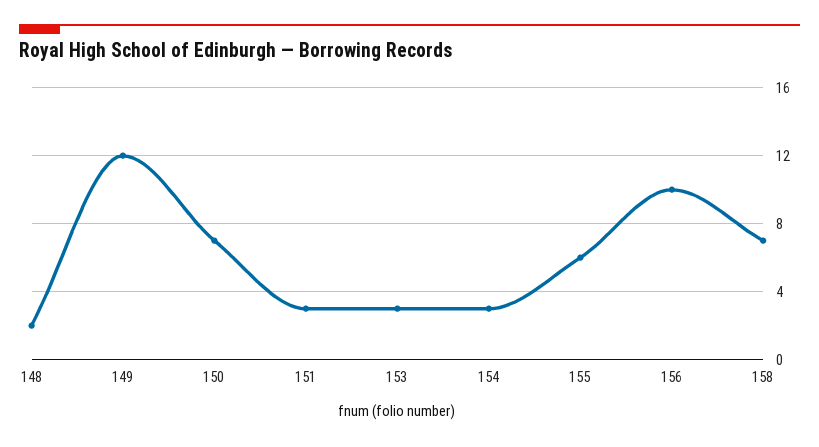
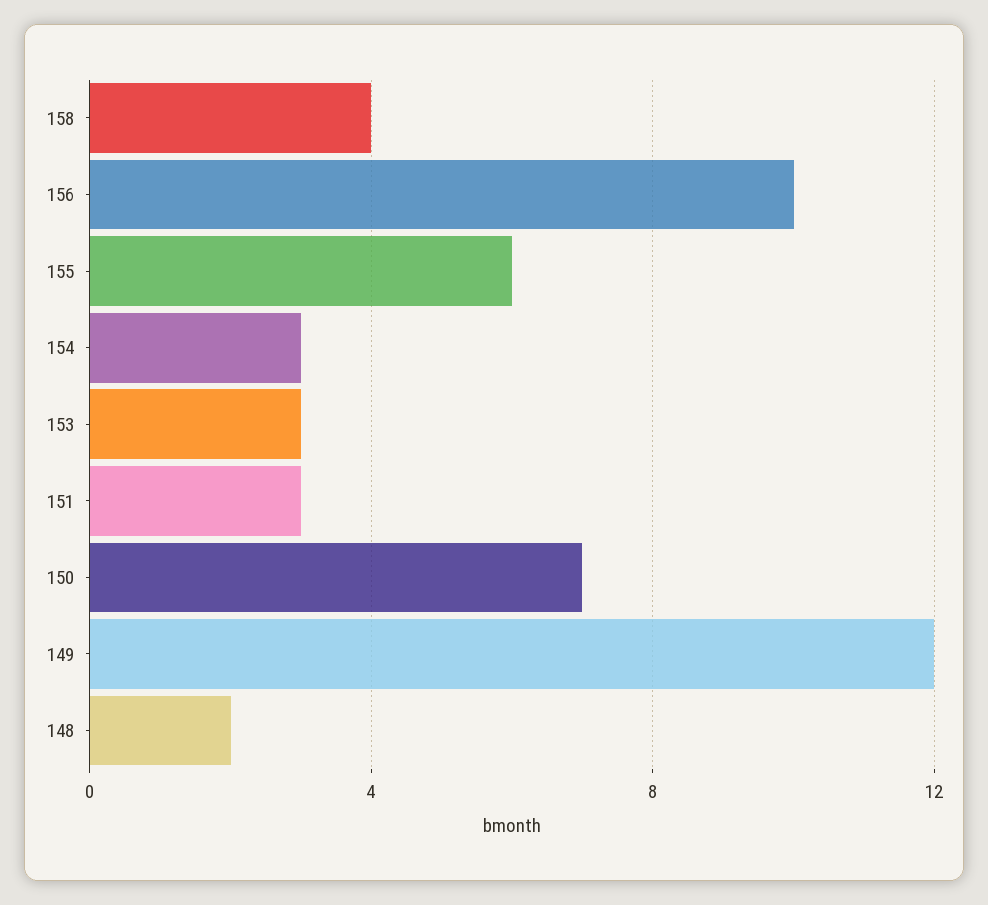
158: 7 -> 4

